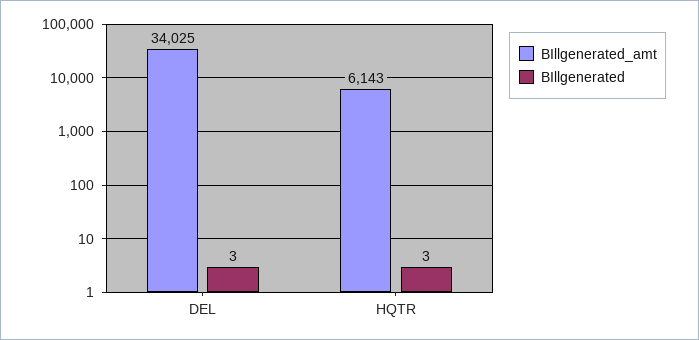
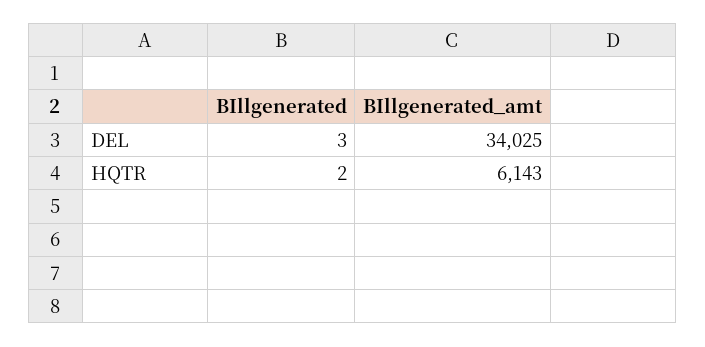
BIllgenerated, HQTR: 3 -> 2

